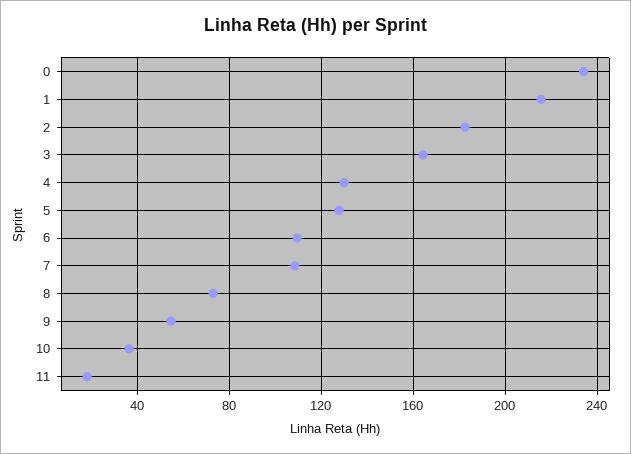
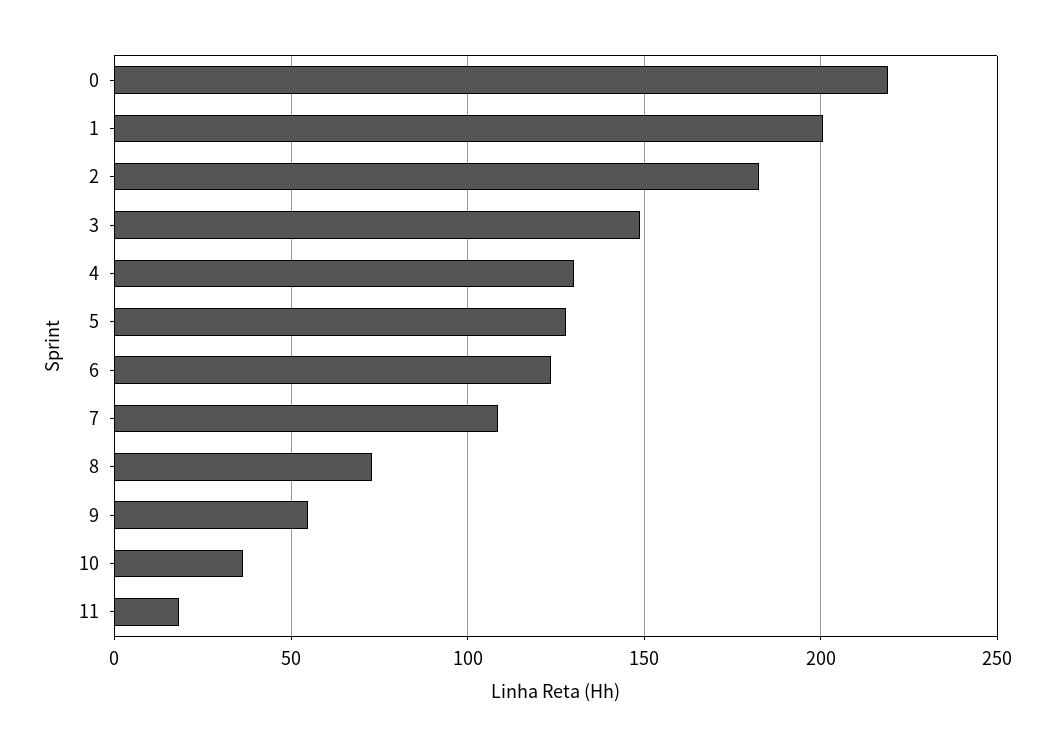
0: 235 -> 220
1: 215 -> 200
3: 165 -> 150
6: 110 -> 125

